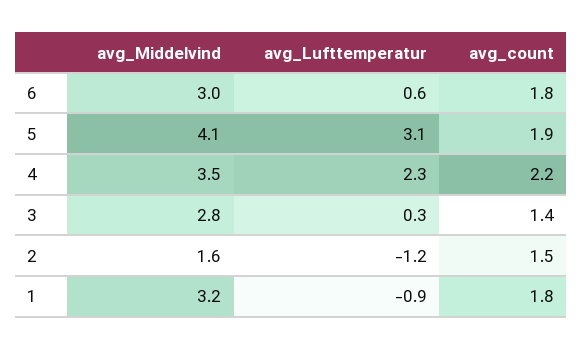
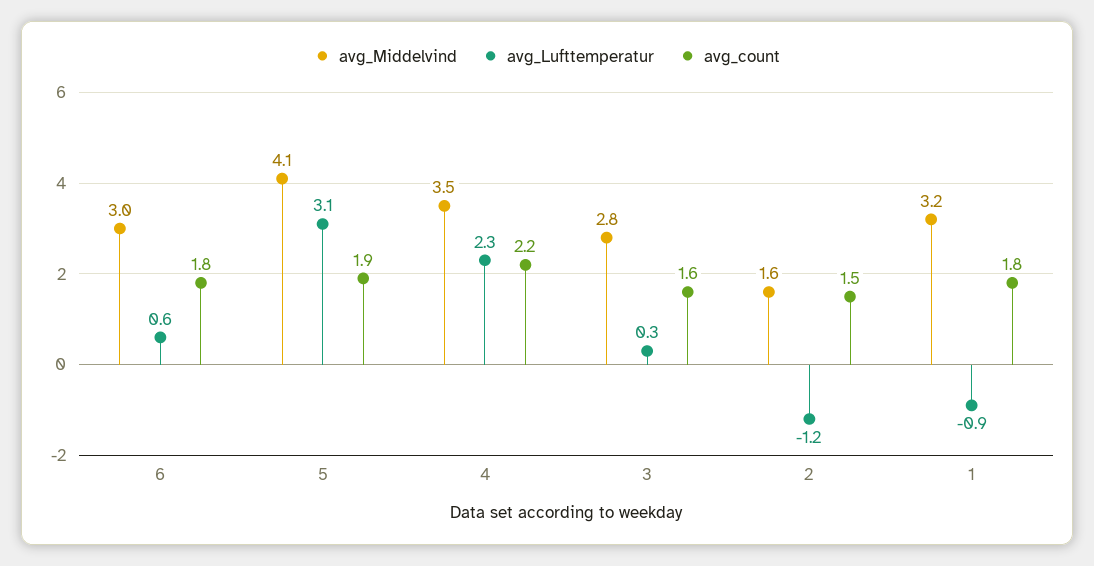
avg_count, 3: 1.4 -> 1.6

